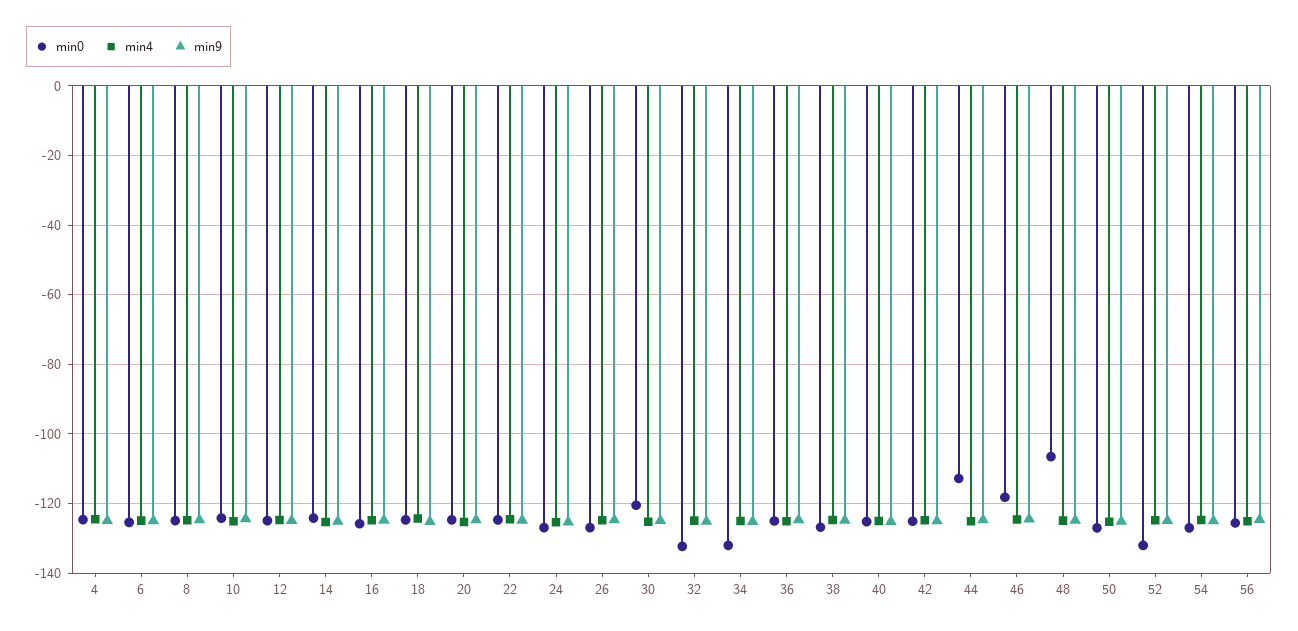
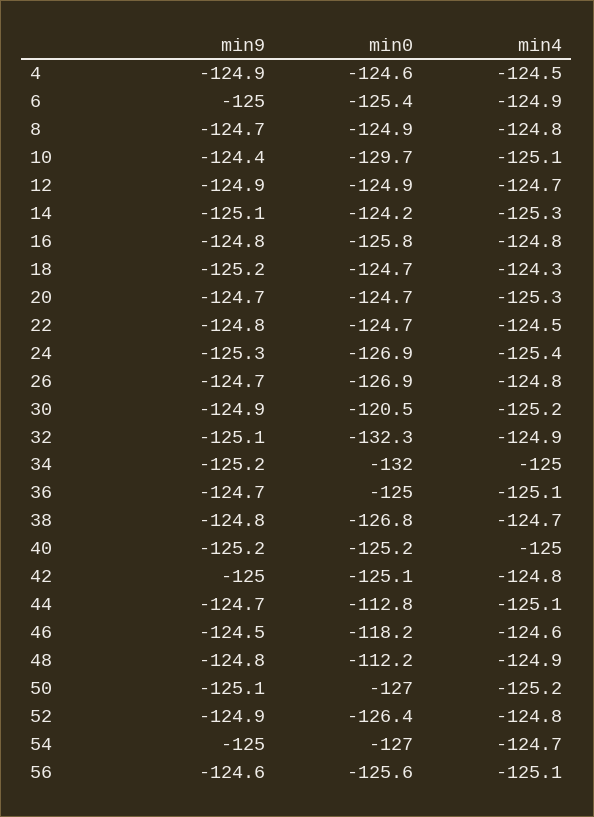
min0, 10: -124 -> -129.7
min0, 48: -106 -> -112.2
min0, 52: -132 -> -126.4

